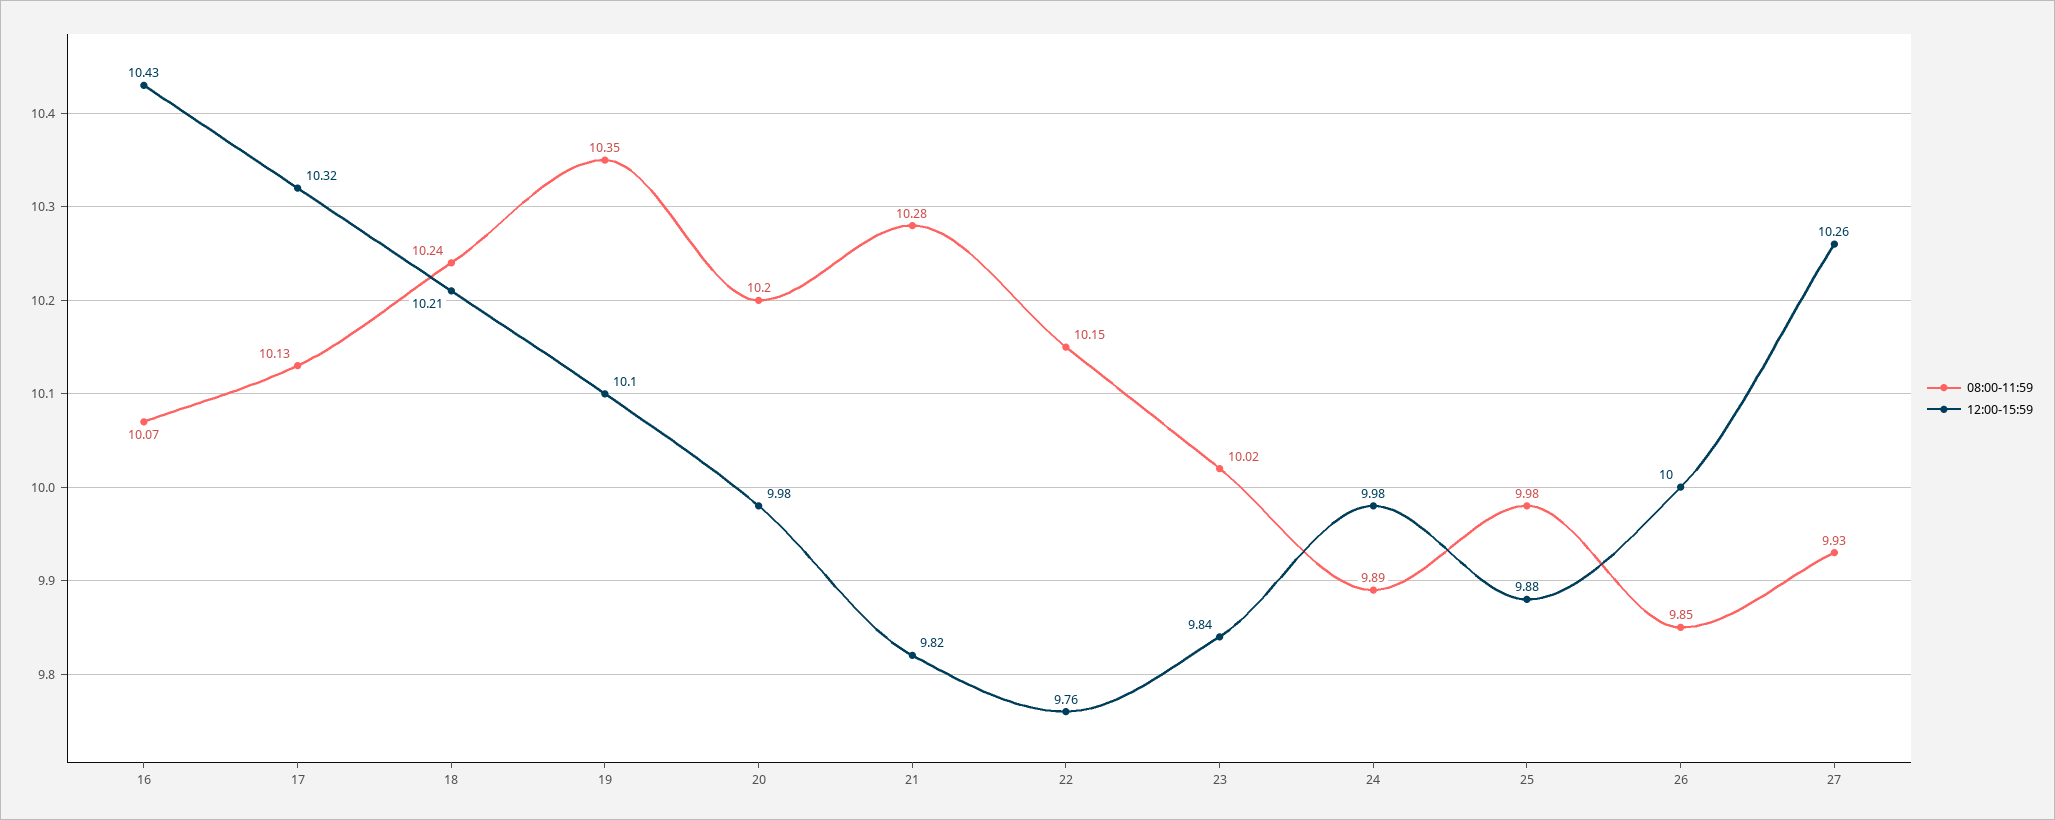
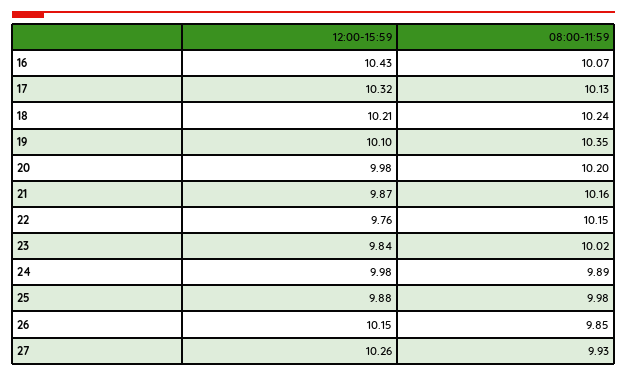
08:00-11:59, 21: 10.28 -> 10.16
12:00-15:59, 21: 9.82 -> 9.87
12:00-15:59, 26: 10 -> 10.15

